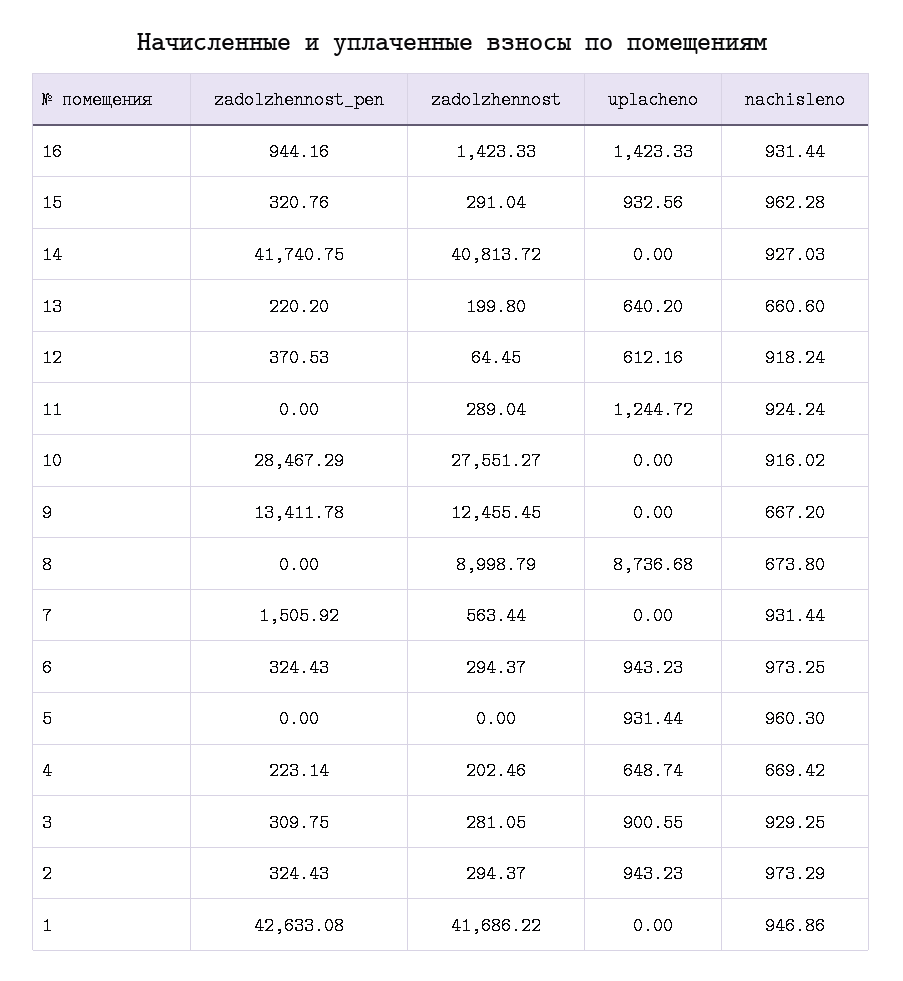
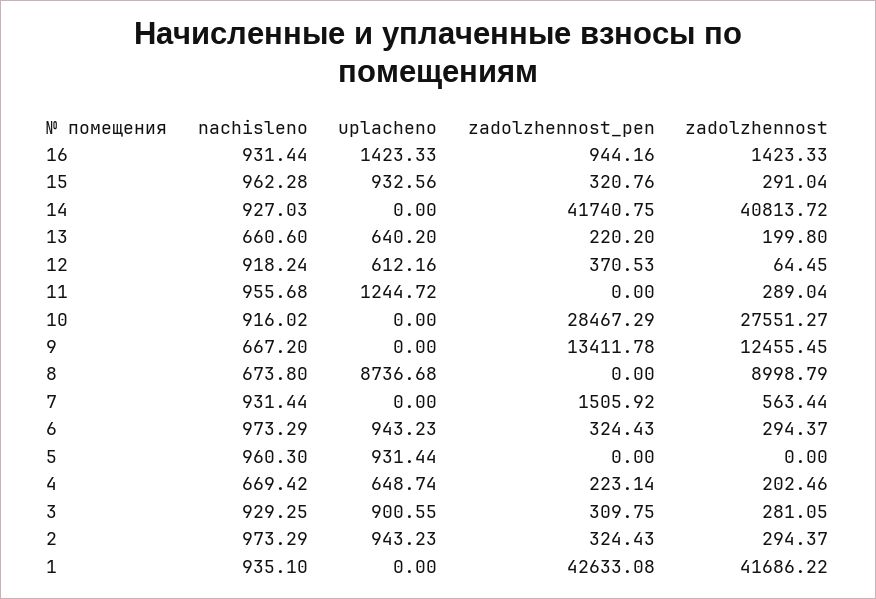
nachisleno, 11: 924.24 -> 955.68
nachisleno, 6: 973.25 -> 973.29
nachisleno, 1: 946.86 -> 935.1

